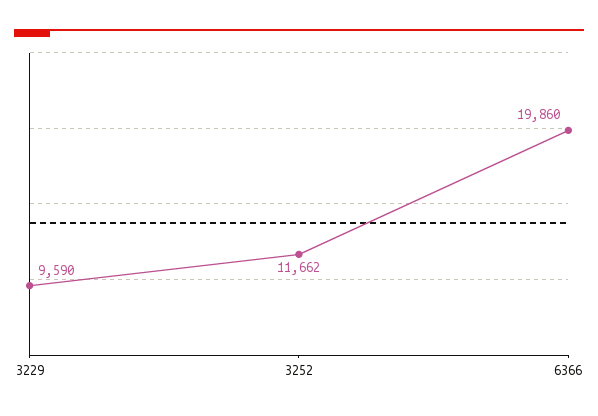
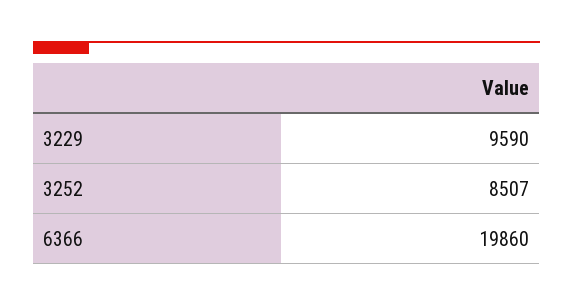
3252: 11662 -> 8507

